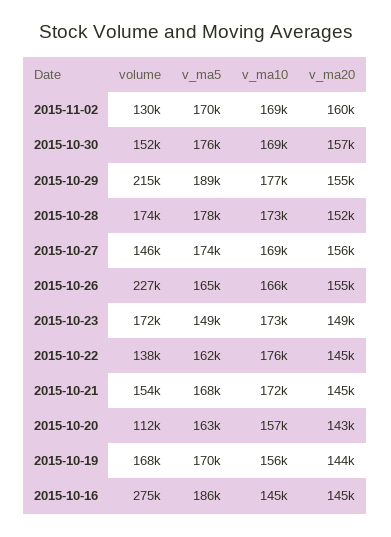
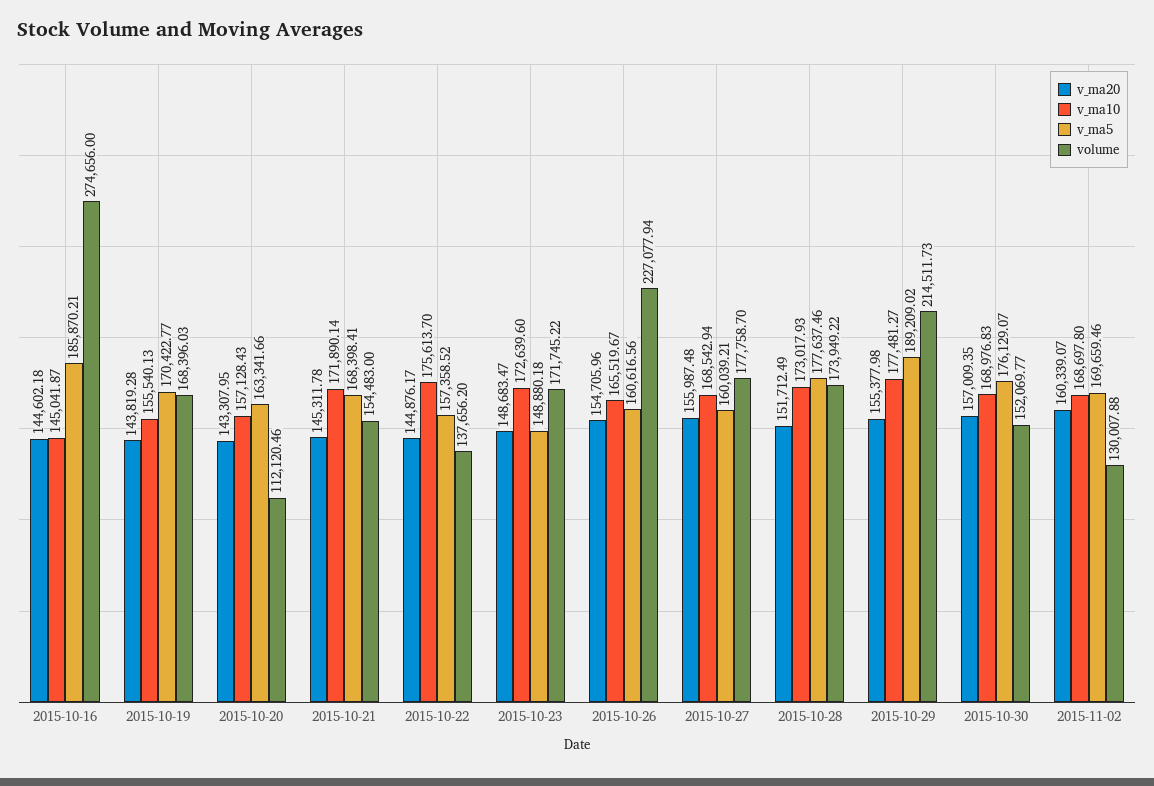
volume, 2015-10-27: 146000 -> 177758.7
v_ma5, 2015-10-27: 174000 -> 160039.21
v_ma5, 2015-10-26: 165000 -> 160616.56
v_ma5, 2015-10-22: 162000 -> 157358.52

